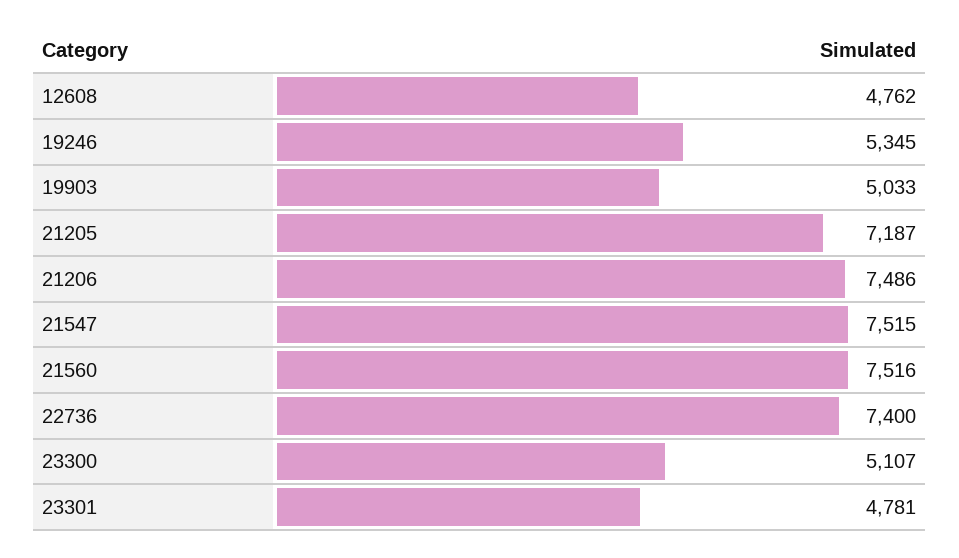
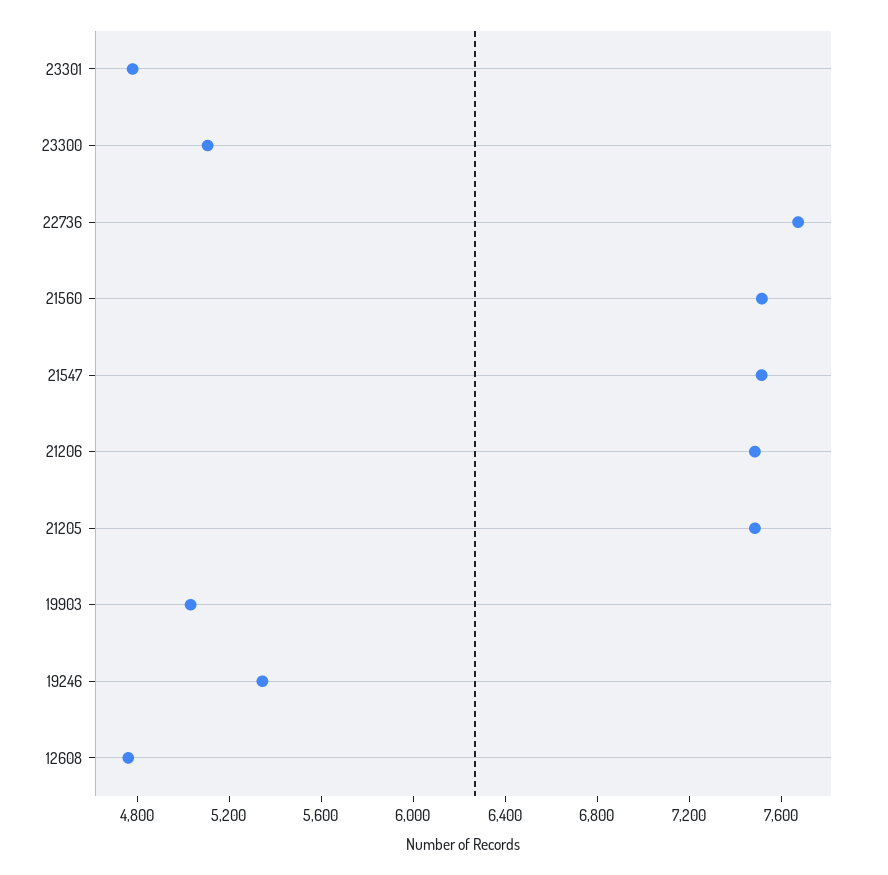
21205: 7187 -> 7500
22736: 7400 -> 7700

